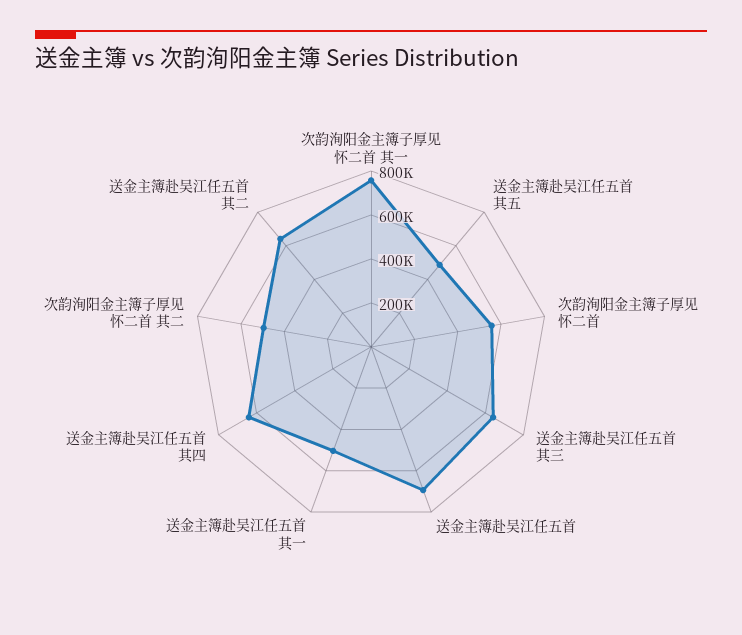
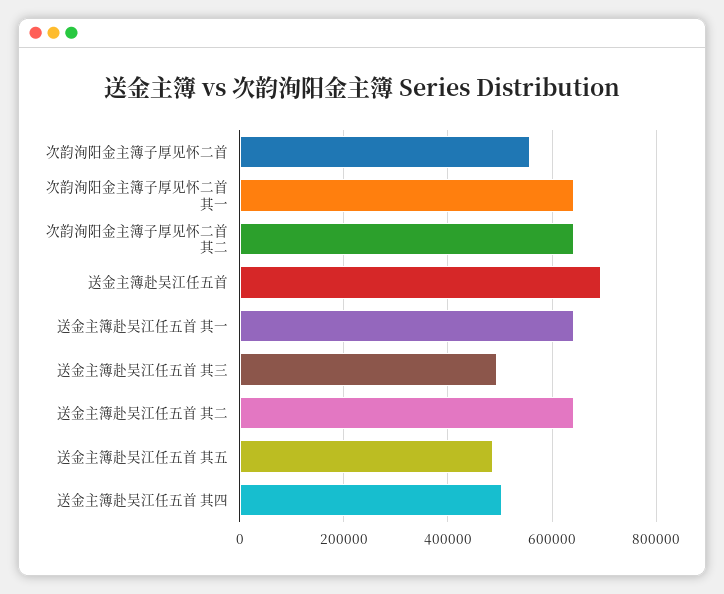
次韵洵阳金主簿子厚见怀二首 其一: 750000 -> 640000
送金主簿赴吴江任五首 其三: 650000 -> 500000
送金主簿赴吴江任五首 其一: 500000 -> 640000
送金主簿赴吴江任五首 其四: 650000 -> 500000
次韵洵阳金主簿子厚见怀二首 其二: 500000 -> 640000

